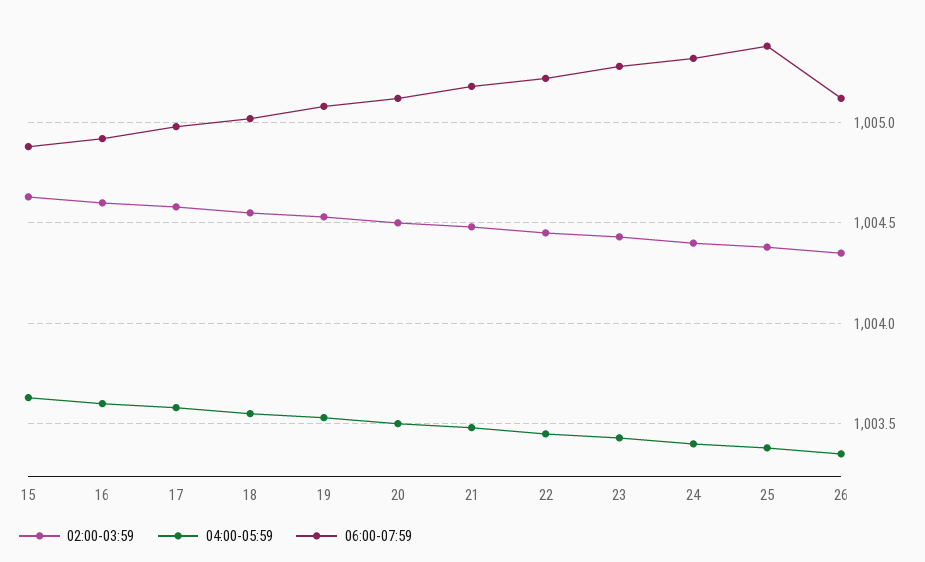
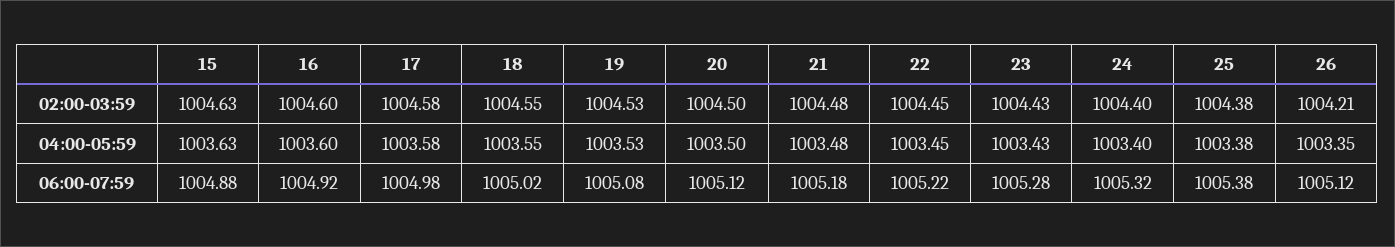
02:00-03:59, 26: 1004.35 -> 1004.21

